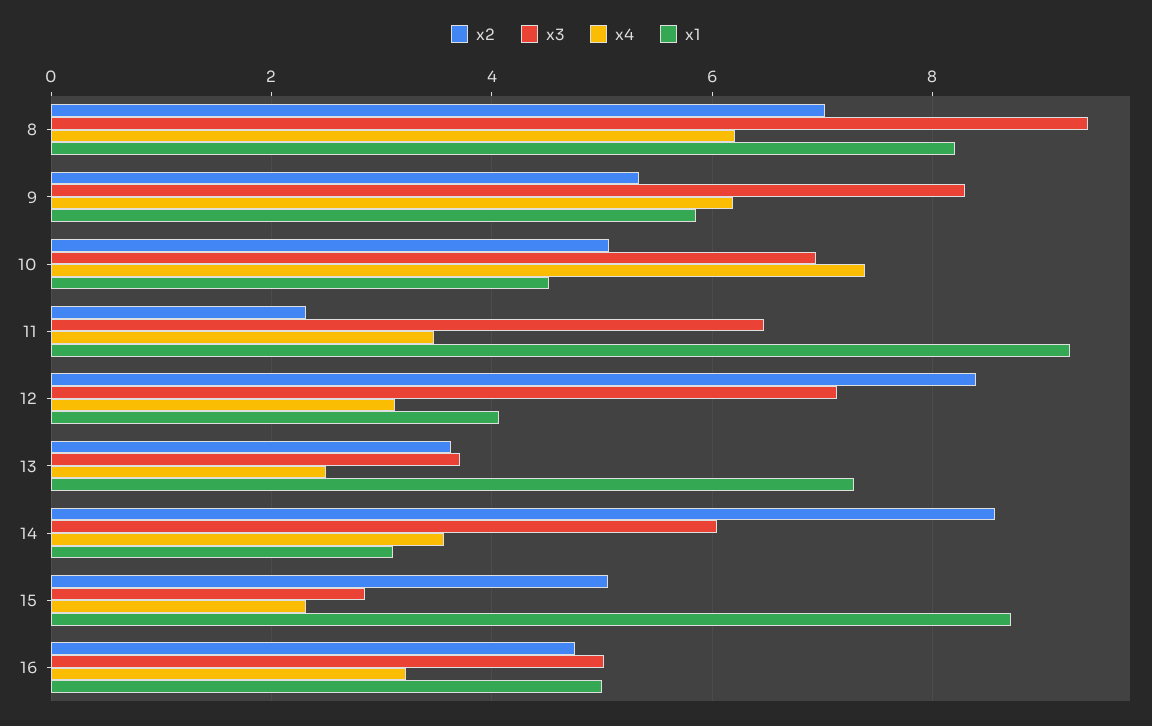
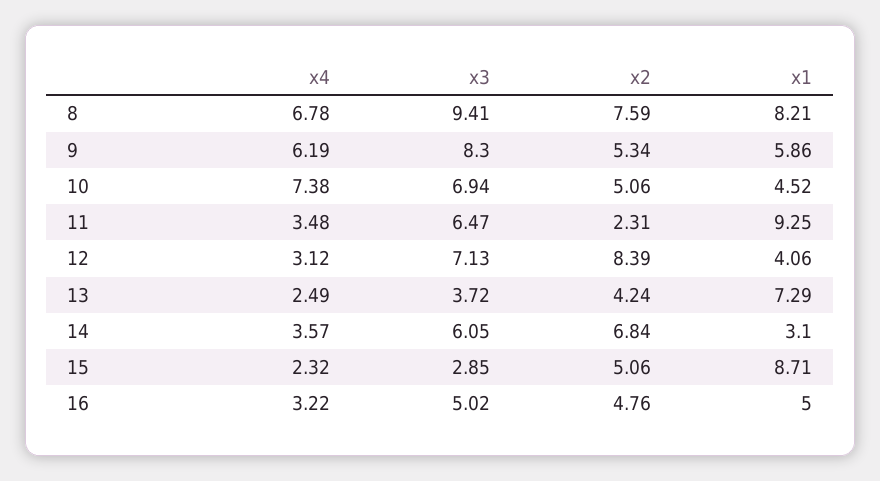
x2, 8: 7 -> 7.59
x4, 8: 6.2 -> 6.78
x2, 13: 3.6 -> 4.24
x2, 14: 8.6 -> 6.84

